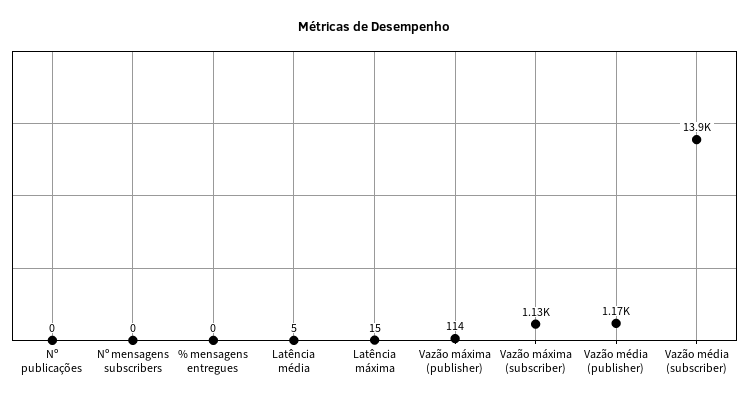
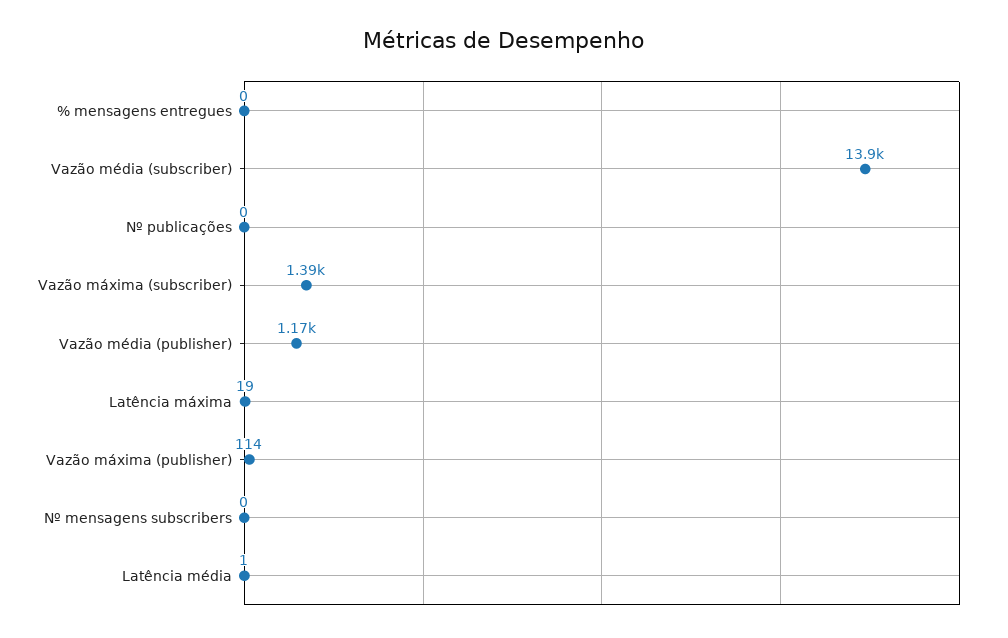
Latência média: 5 -> 1
Latência máxima: 15 -> 19
Vazão máxima (subscriber): 1130 -> 1390

